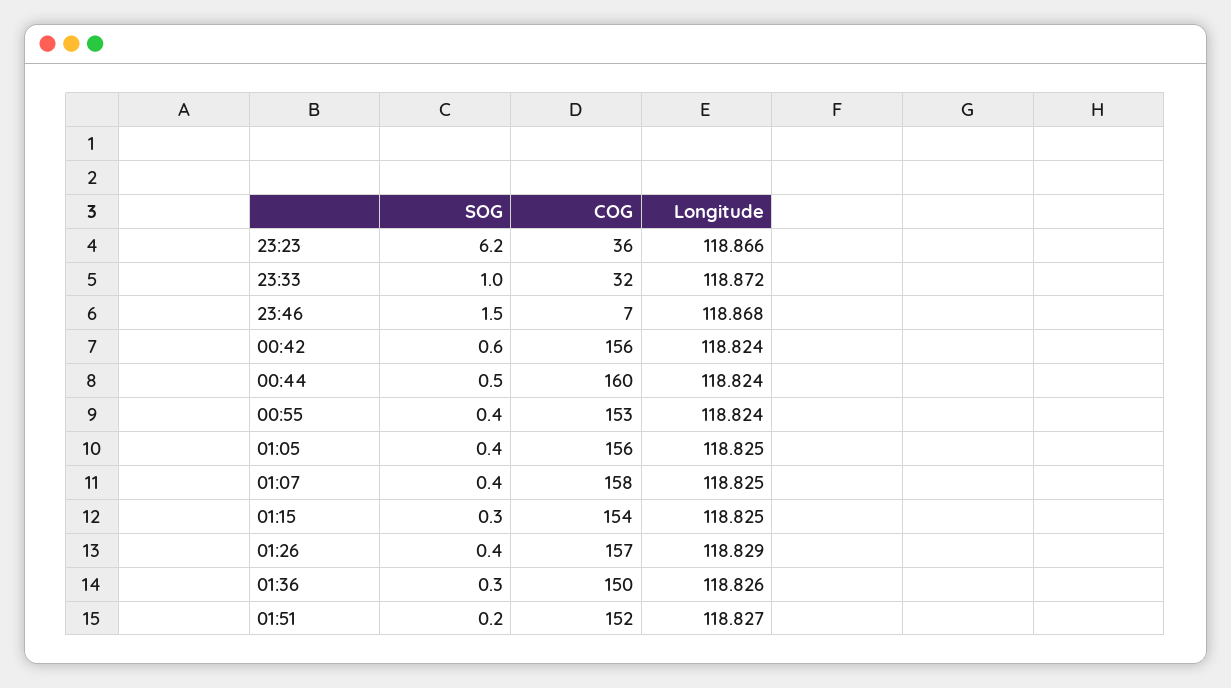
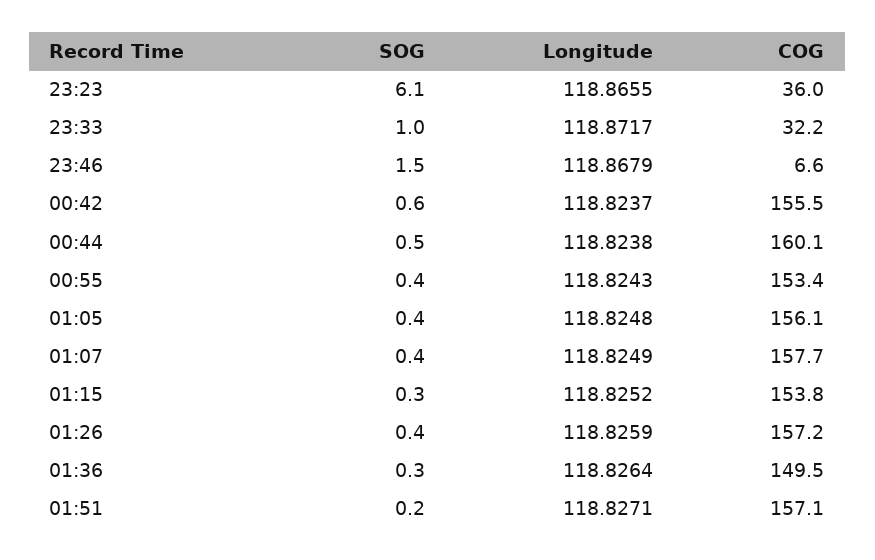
SOG, 23:23: 6.2 -> 6.1
Longitude, 01:26: 118.829 -> 118.8259
COG, 01:51: 152 -> 157.1

